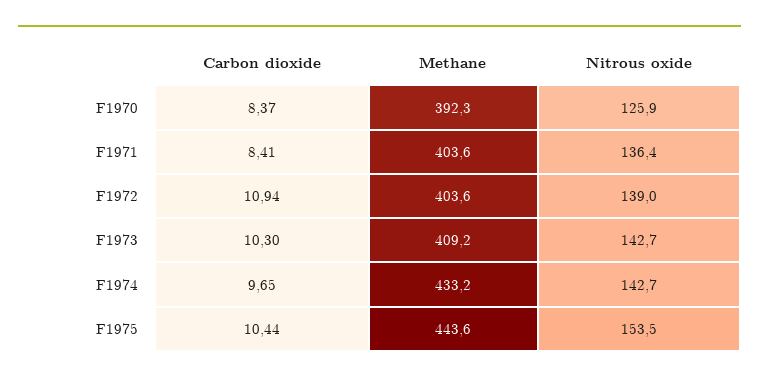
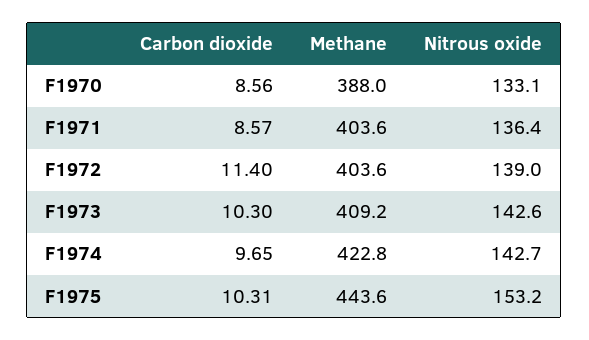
Carbon dioxide, F1970: 8.37 -> 8.56
Methane, F1970: 392.3 -> 388
Nitrous oxide, F1970: 125.9 -> 133.1
Carbon dioxide, F1971: 8.41 -> 8.57
Carbon dioxide, F1972: 10.94 -> 11.4
Nitrous oxide, F1973: 142.7 -> 142.6
Methane, F1974: 433.2 -> 422.8
Carbon dioxide, F1975: 10.44 -> 10.31
Nitrous oxide, F1975: 153.5 -> 153.2

